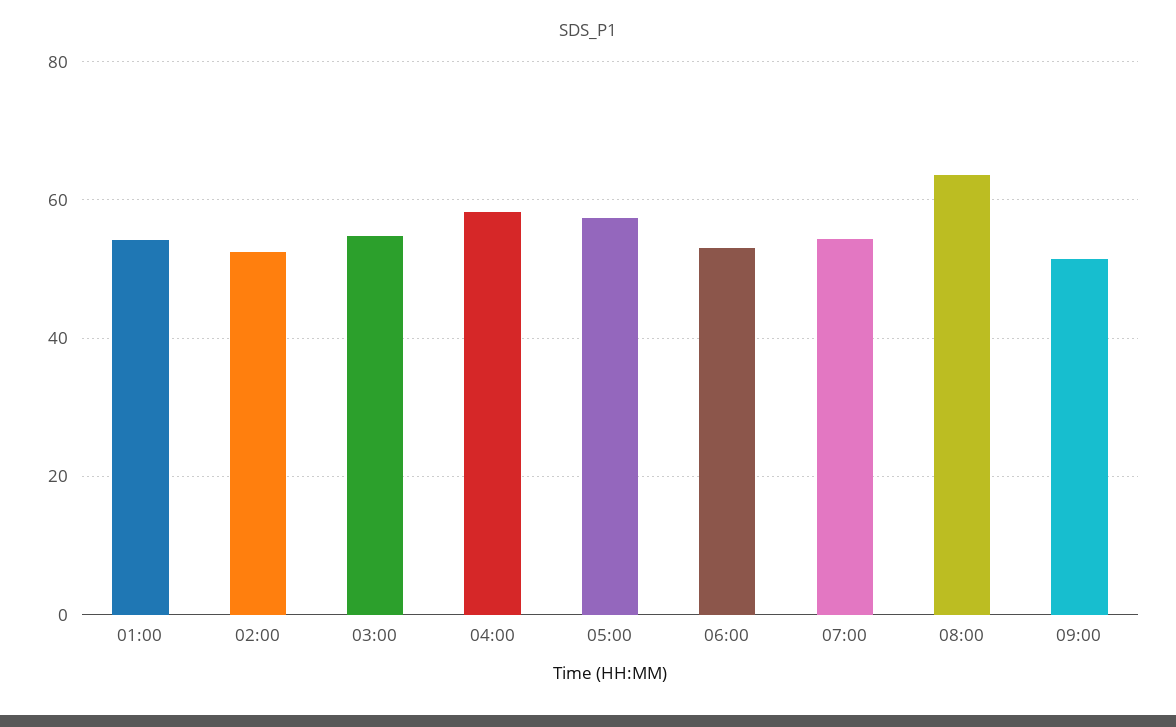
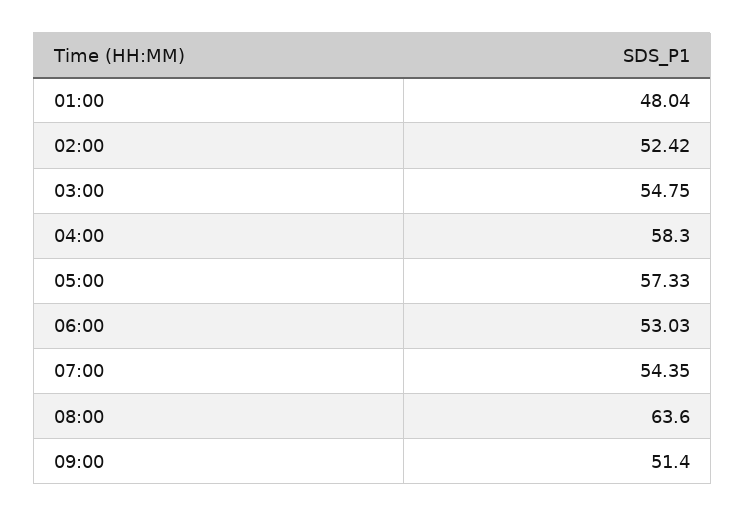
01:00: 54 -> 48.04

